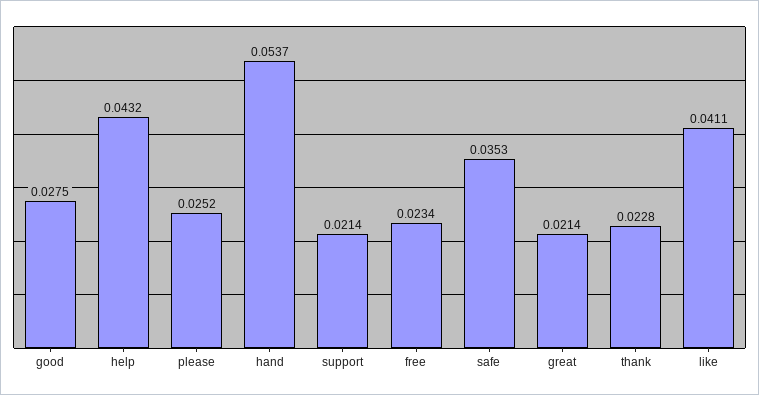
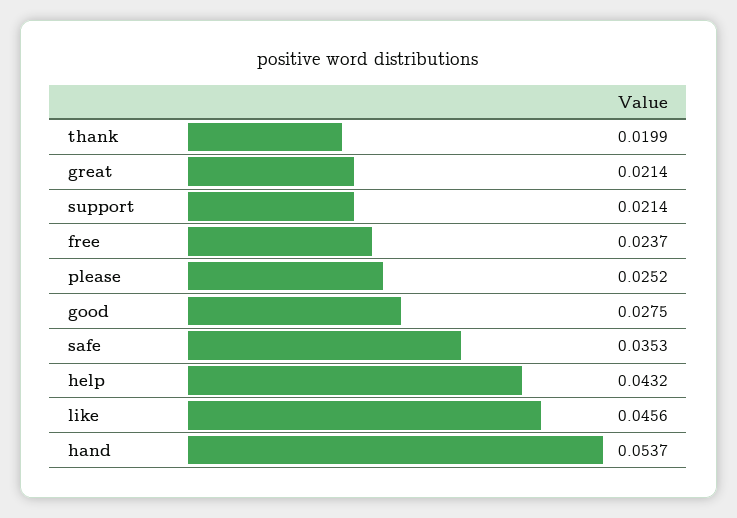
free: 0.0234 -> 0.0237
thank: 0.0228 -> 0.0199
like: 0.0411 -> 0.0456

